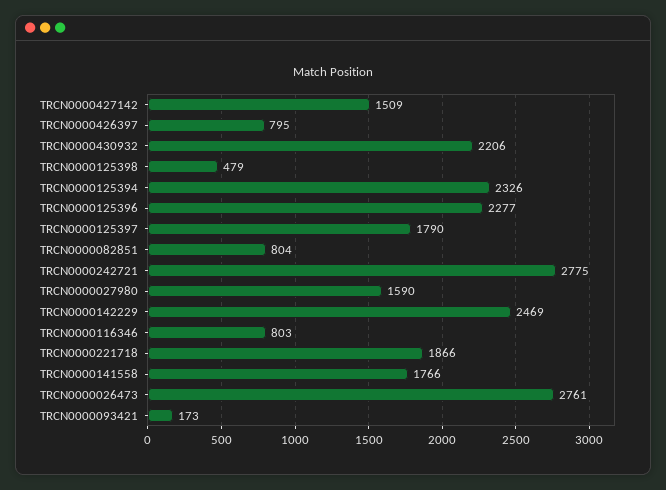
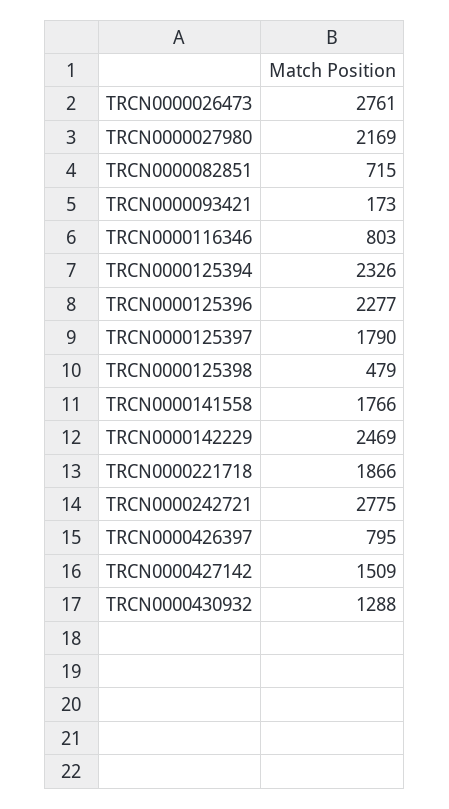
TRCN0000430932: 2206 -> 1288
TRCN0000082851: 804 -> 715
TRCN0000027980: 1590 -> 2169

